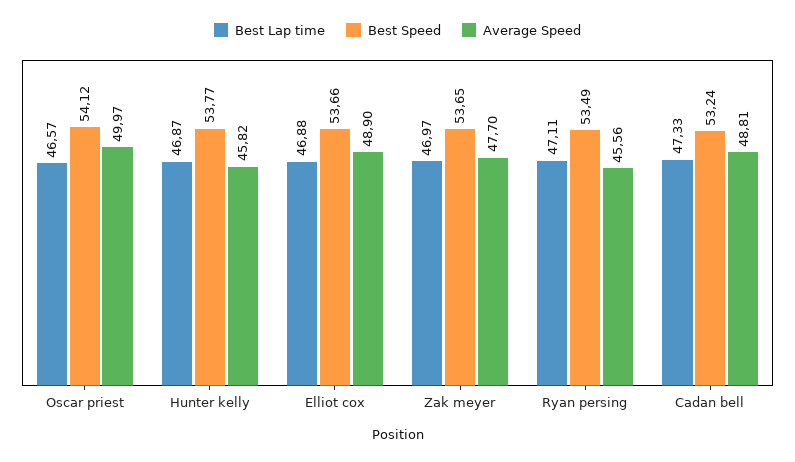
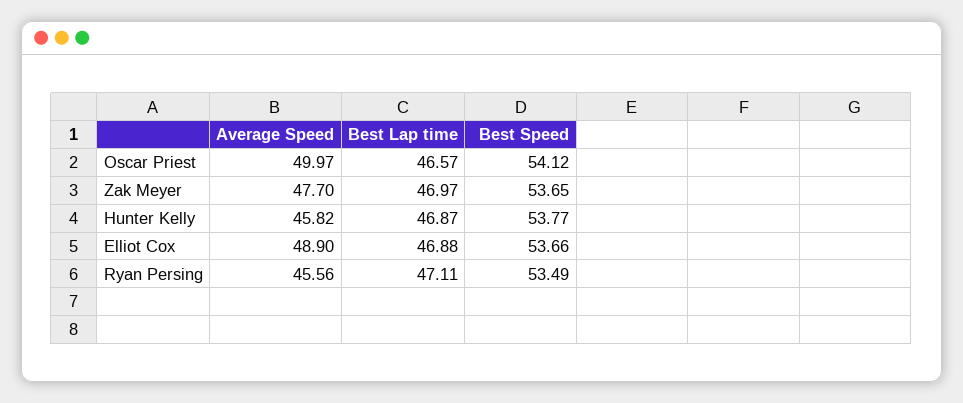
Best Lap time, Cadan bell: 47.33 -> none
Best Speed, Cadan bell: 53.24 -> none
Average Speed, Cadan bell: 48.81 -> none

